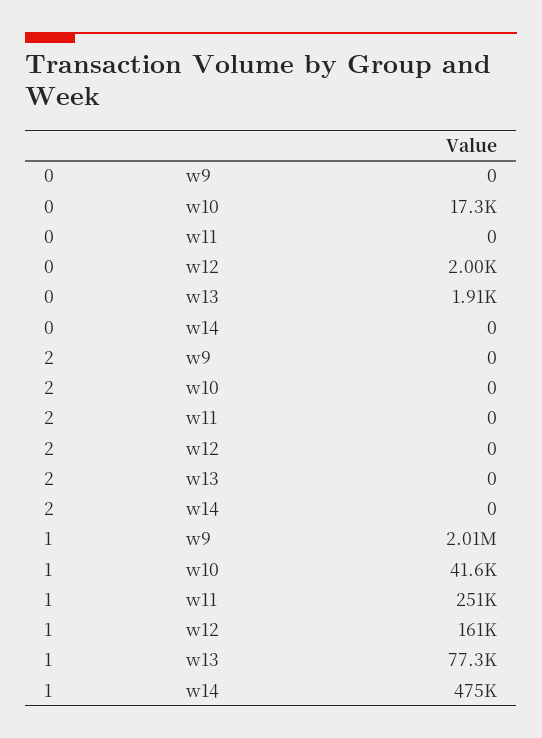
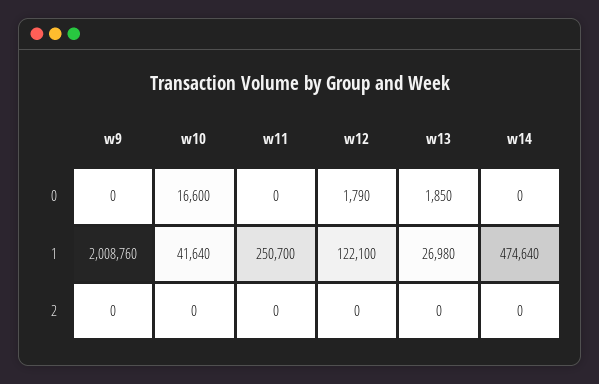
0, w10: 17300 -> 16600
0, w12: 2000 -> 1790
0, w13: 1910 -> 1850
1, w12: 161000 -> 122100
1, w13: 77300 -> 26980

